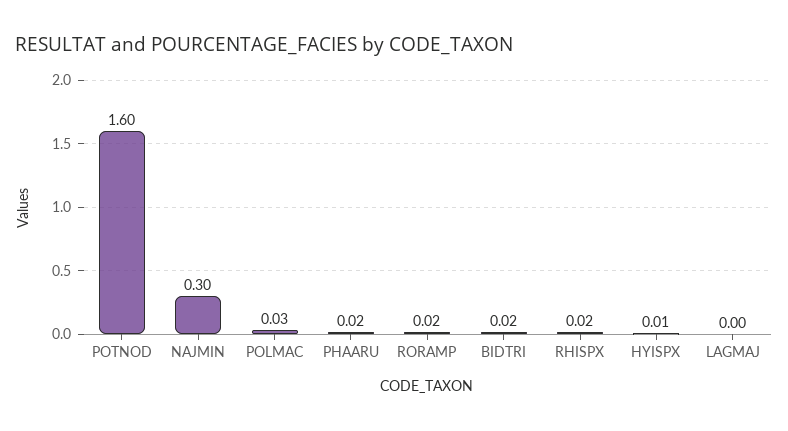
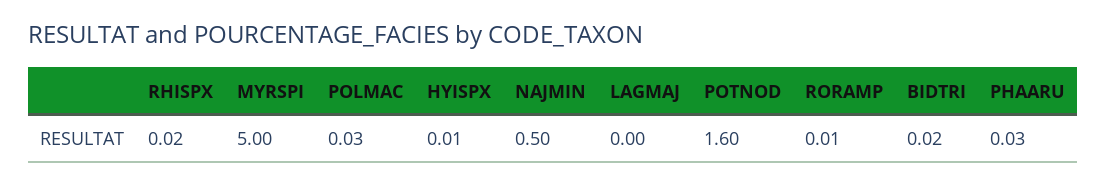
NAJMIN: 0.3 -> 0.5
PHAARU: 0.02 -> 0.03
RORAMP: 0.02 -> 0.01
MYRSPI: none -> 5

